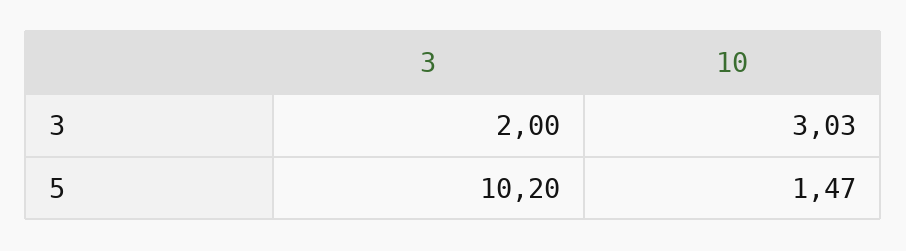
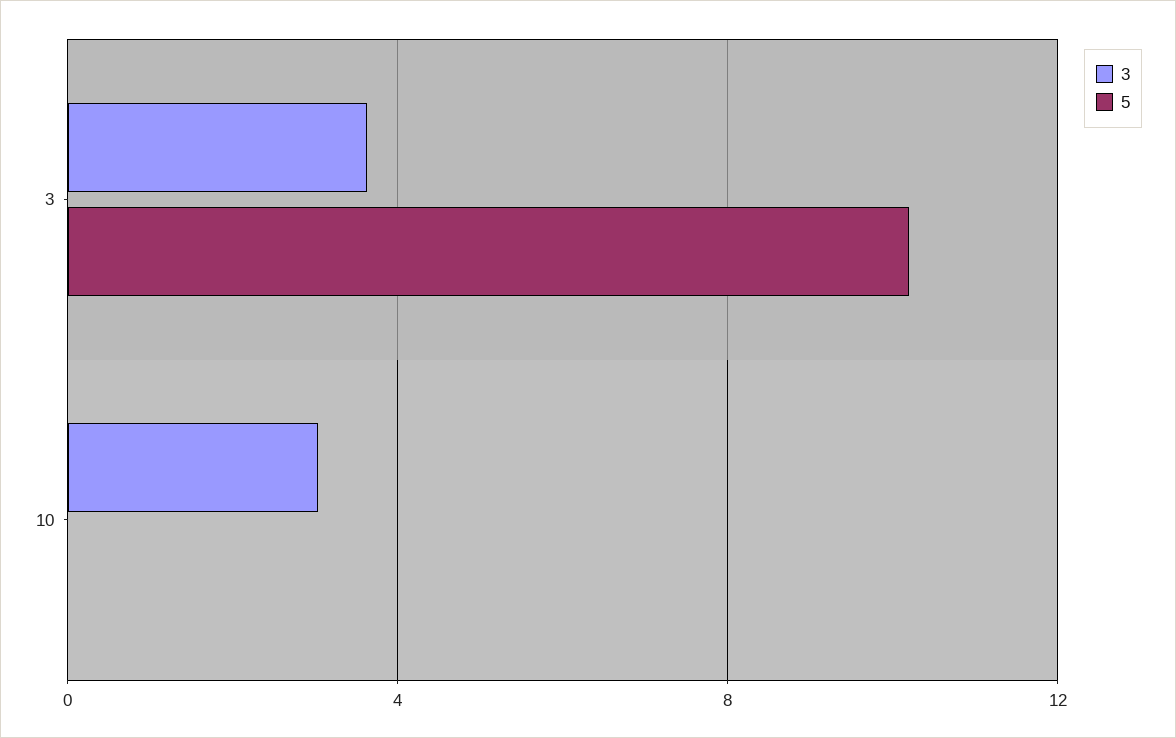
3, 3: 2 -> 3.5
5, 10: 1.47 -> 0

